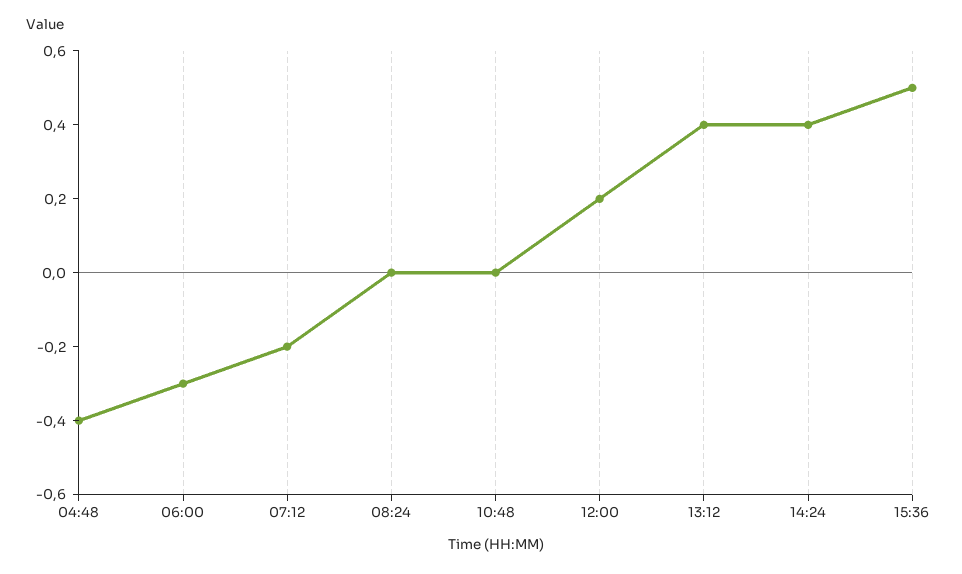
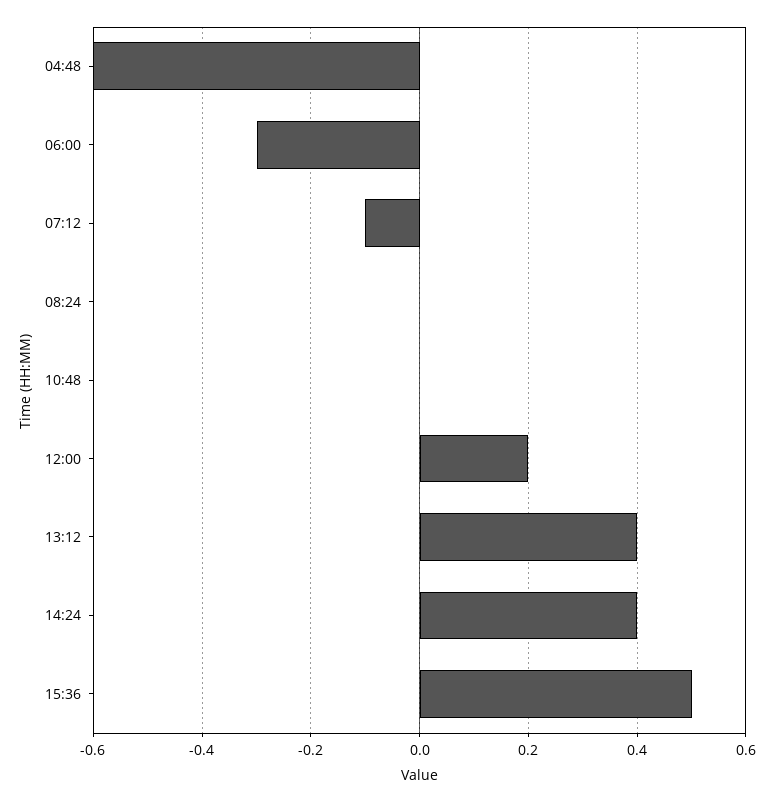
04:48: -0.4 -> -0.6
07:12: -0.2 -> -0.1

